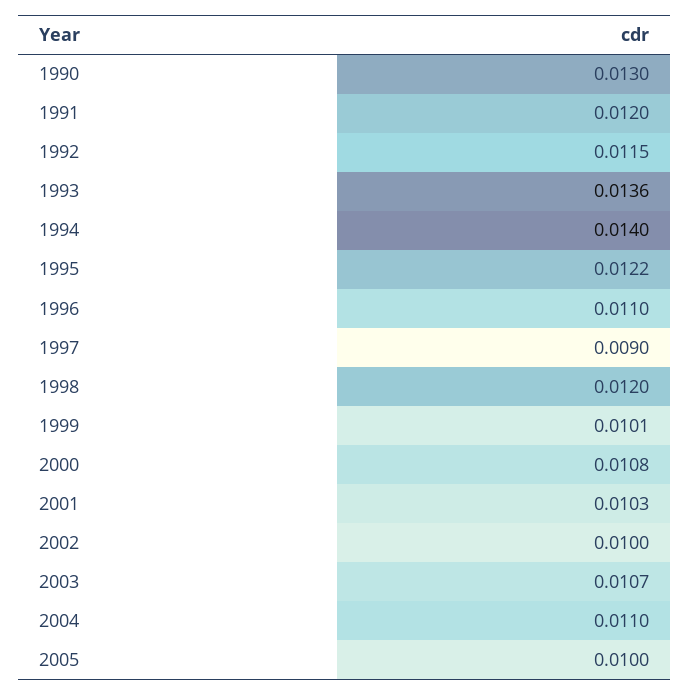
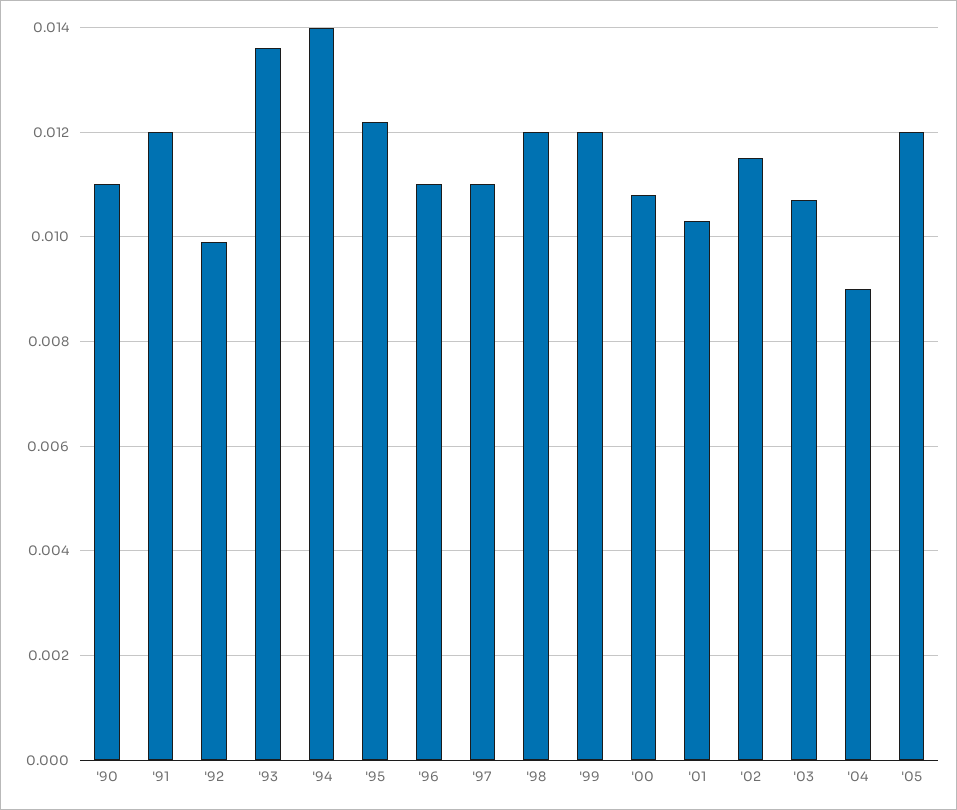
1990: 0.013 -> 0.011
1992: 0.0115 -> 0.01
1997: 0.009 -> 0.011
1999: 0.0101 -> 0.012
2002: 0.01 -> 0.0115
2004: 0.011 -> 0.009
2005: 0.01 -> 0.012

